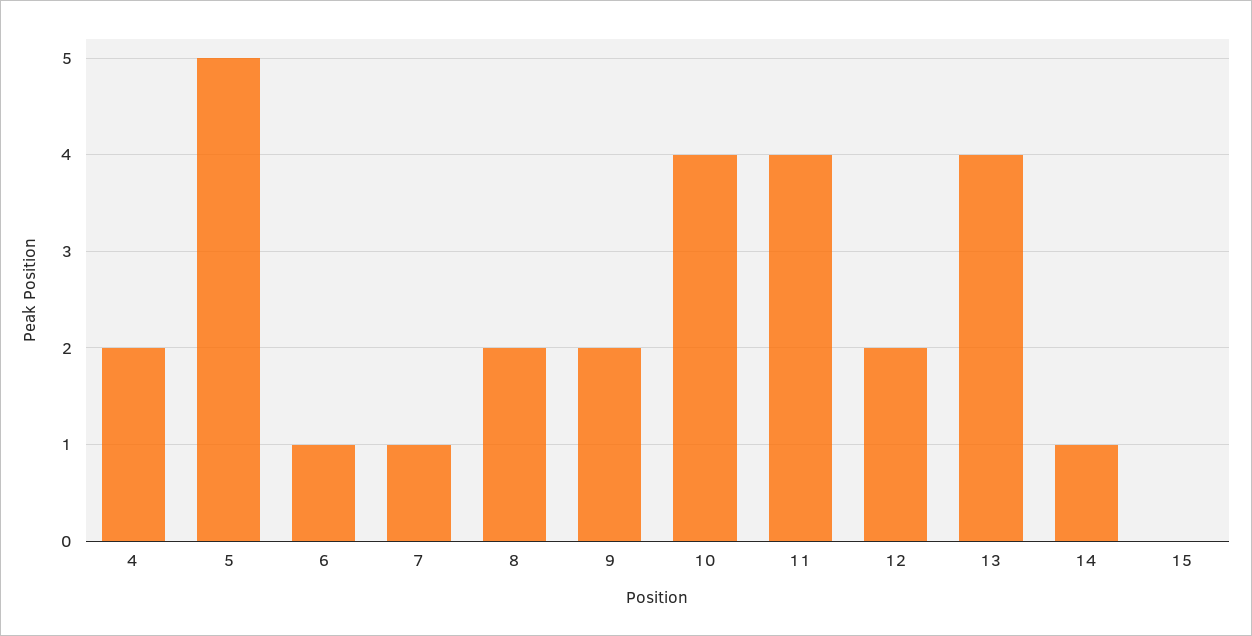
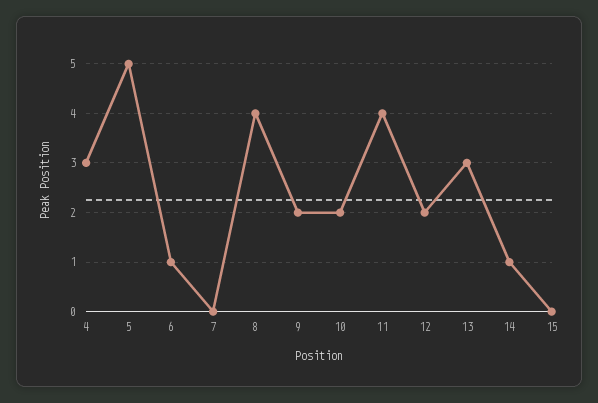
4: 2 -> 3
7: 1 -> 0
8: 2 -> 4
10: 4 -> 2
13: 4 -> 3

